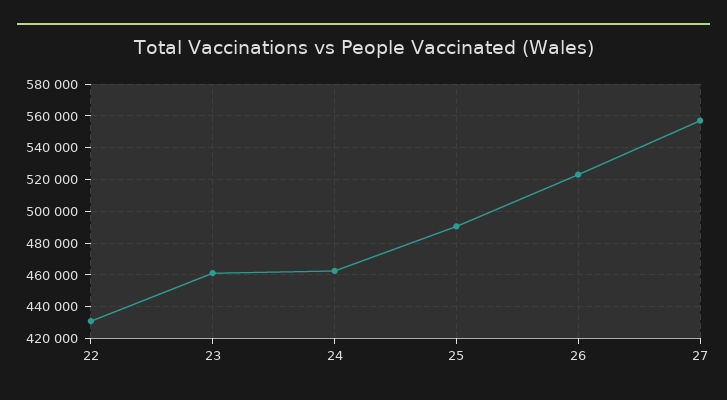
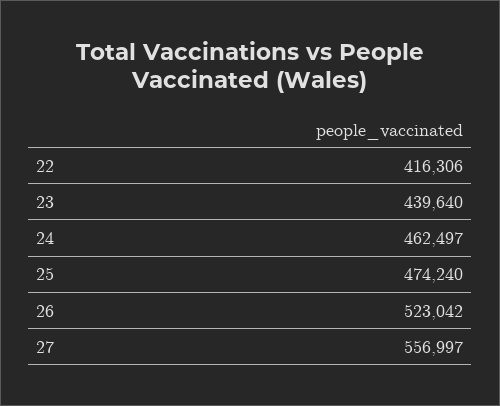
22: 430000 -> 416306
23: 460000 -> 439640
25: 490000 -> 474240

